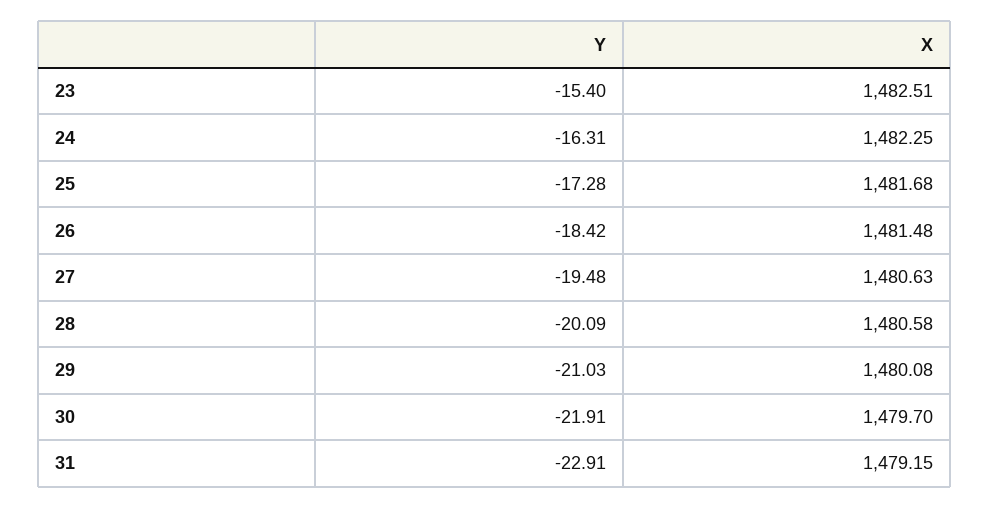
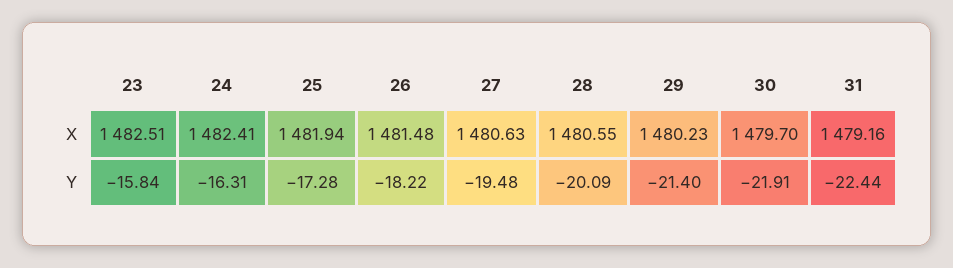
Y, 23: -15.4 -> -15.84
X, 24: 1482.25 -> 1482.41
X, 25: 1481.68 -> 1481.94
Y, 26: -18.42 -> -18.22
X, 28: 1480.58 -> 1480.55
Y, 29: -21.03 -> -21.4
X, 29: 1480.08 -> 1480.23
Y, 31: -22.91 -> -22.44
X, 31: 1479.15 -> 1479.16

